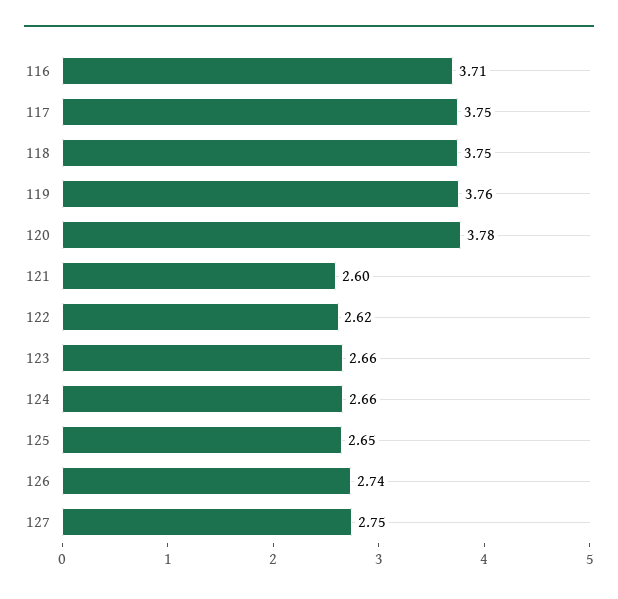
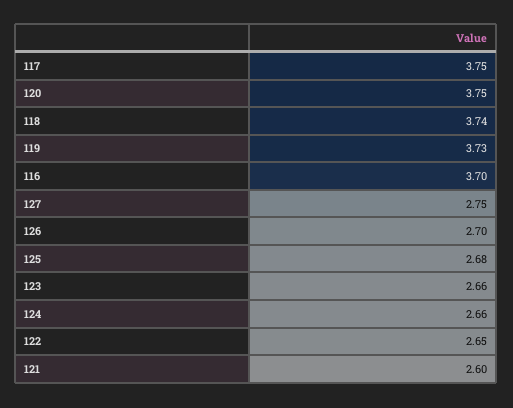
116: 3.71 -> 3.7
118: 3.75 -> 3.74
119: 3.76 -> 3.73
120: 3.78 -> 3.75
122: 2.62 -> 2.65
125: 2.65 -> 2.68
126: 2.74 -> 2.7

